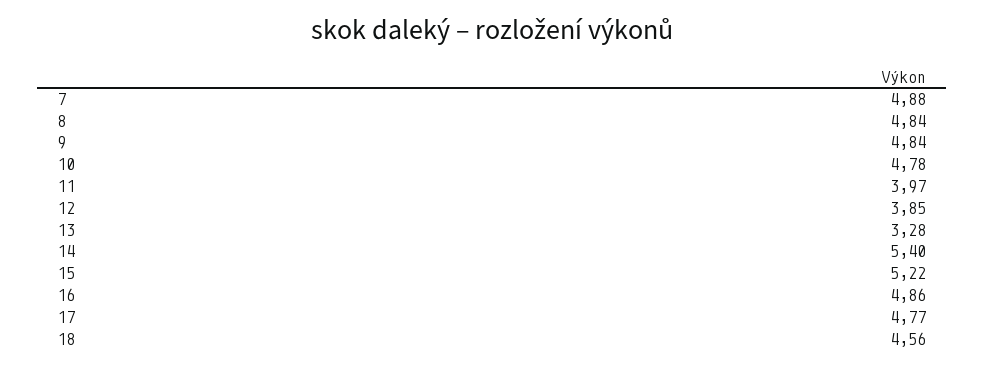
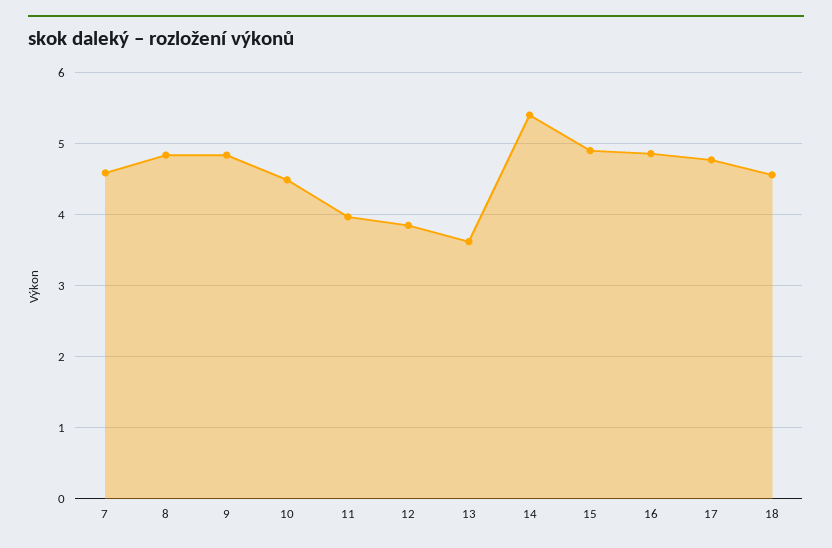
7: 4.88 -> 4.6
10: 4.78 -> 4.5
13: 3.28 -> 3.6
15: 5.22 -> 4.9

